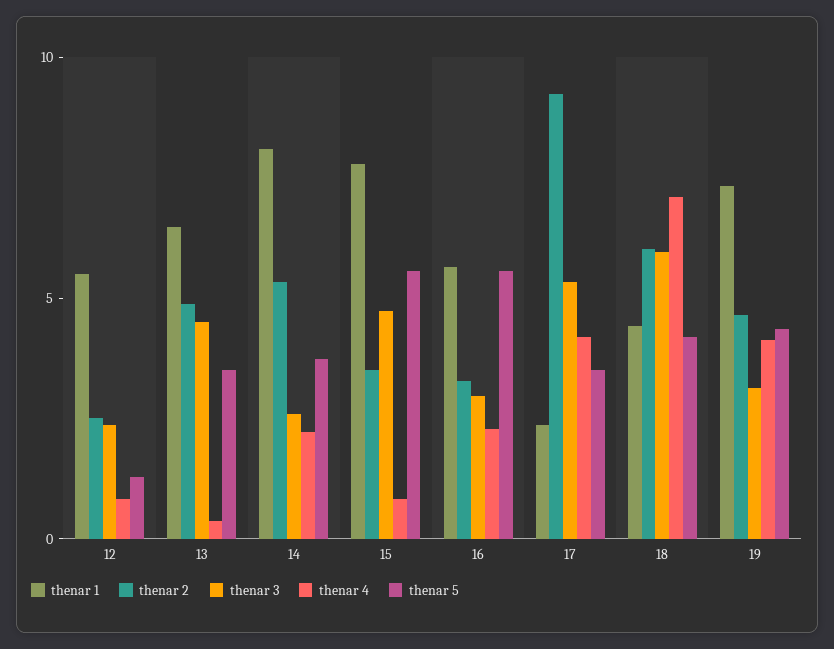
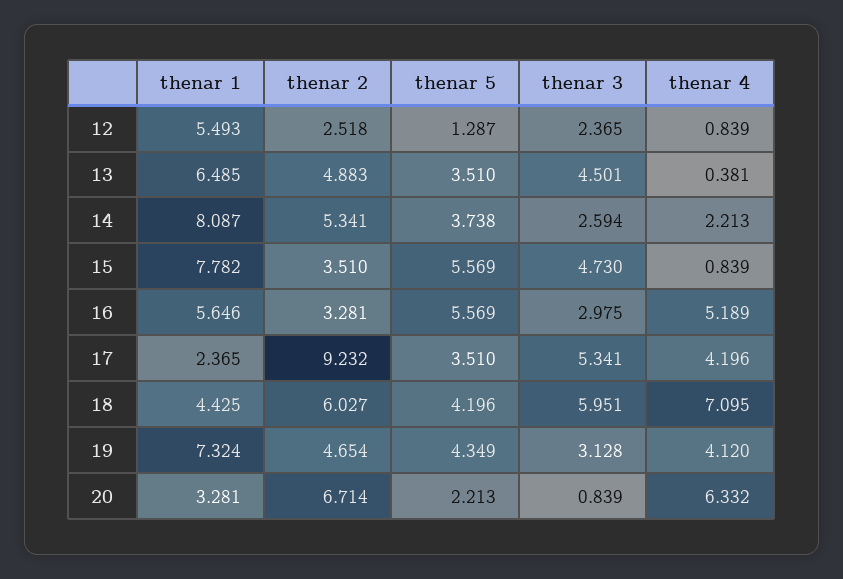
thenar 4, 16: 2 -> 5.189
thenar 1, 20: none -> 3.281
thenar 2, 20: none -> 6.714
thenar 5, 20: none -> 2.213
thenar 3, 20: none -> 0.839
thenar 4, 20: none -> 6.332

